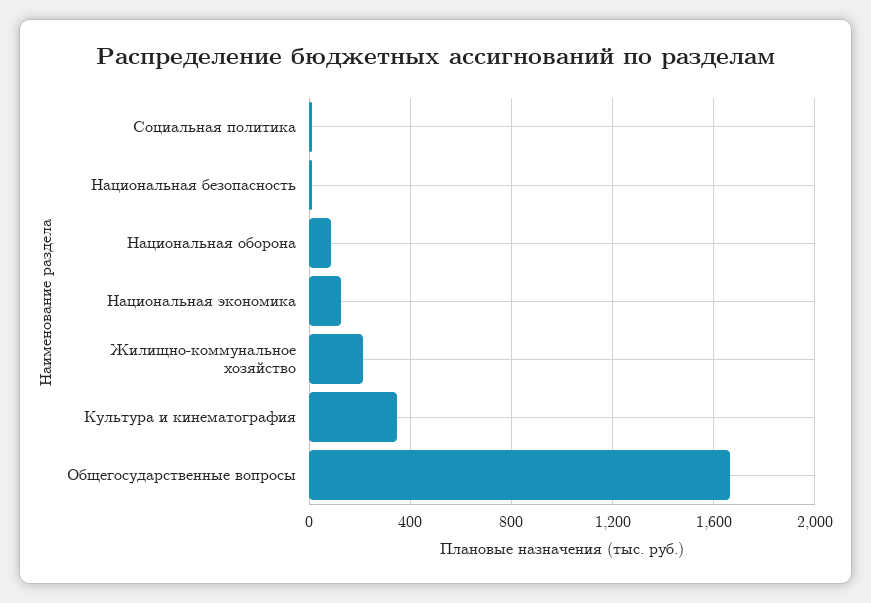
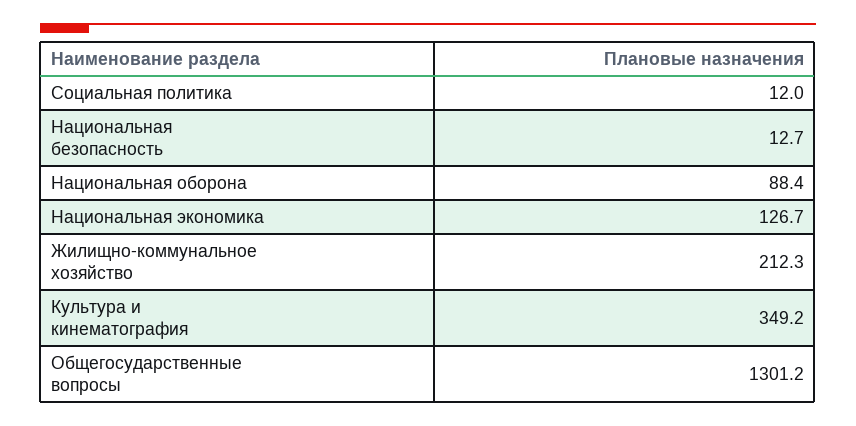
Общегосударственные вопросы: 1650 -> 1301.2

